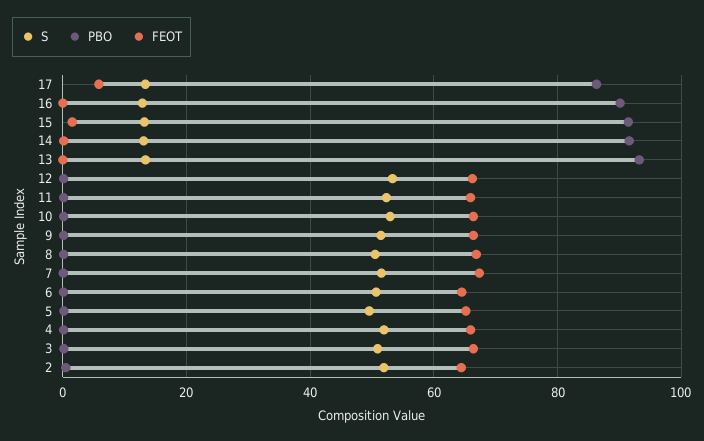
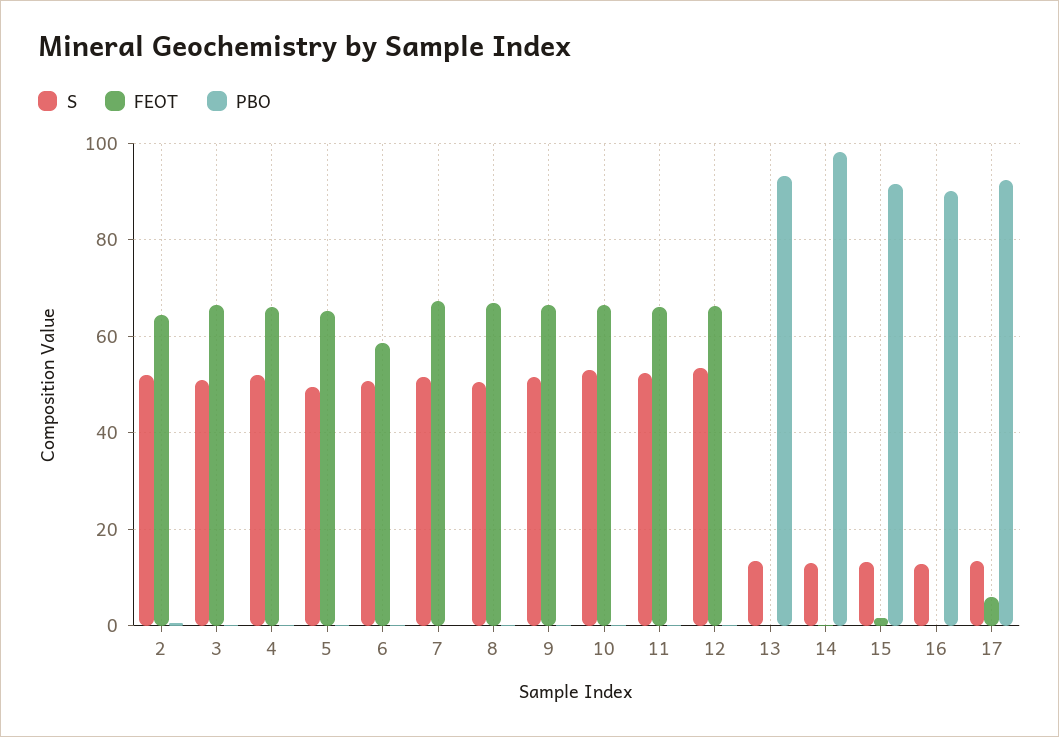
PBO, 17: 86 -> 92
PBO, 14: 92 -> 98
FEOT, 6: 64 -> 58

